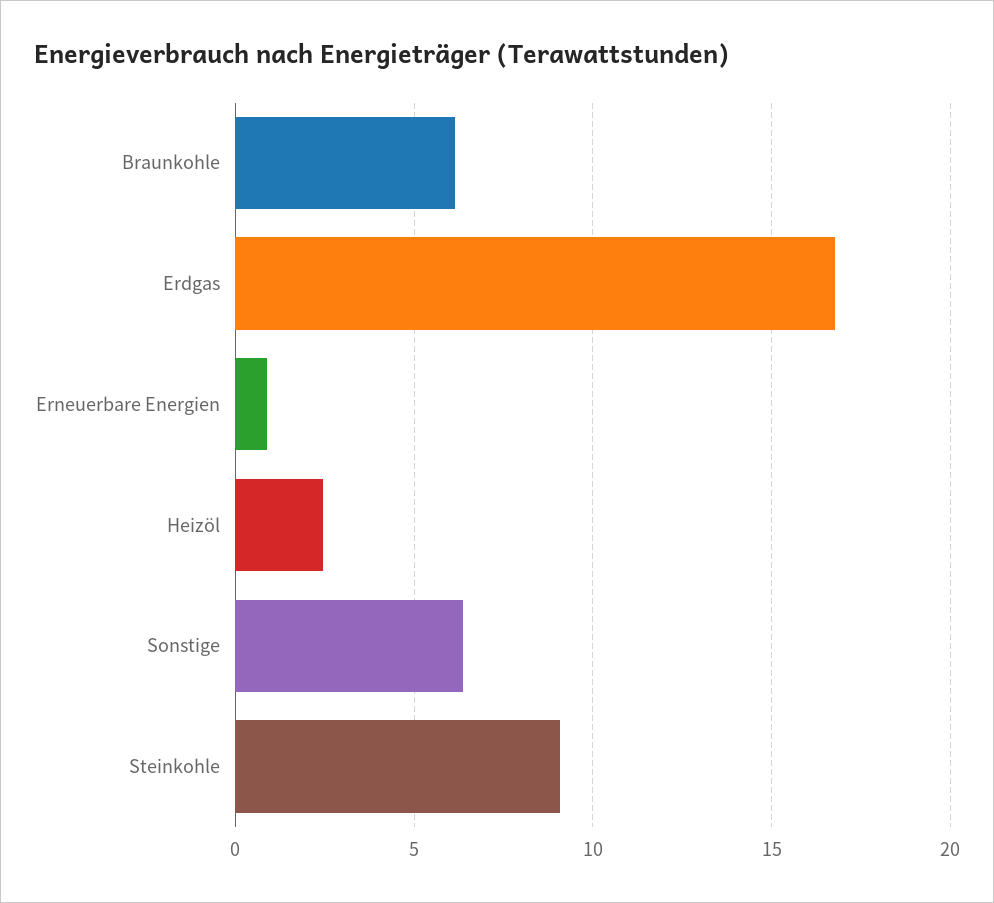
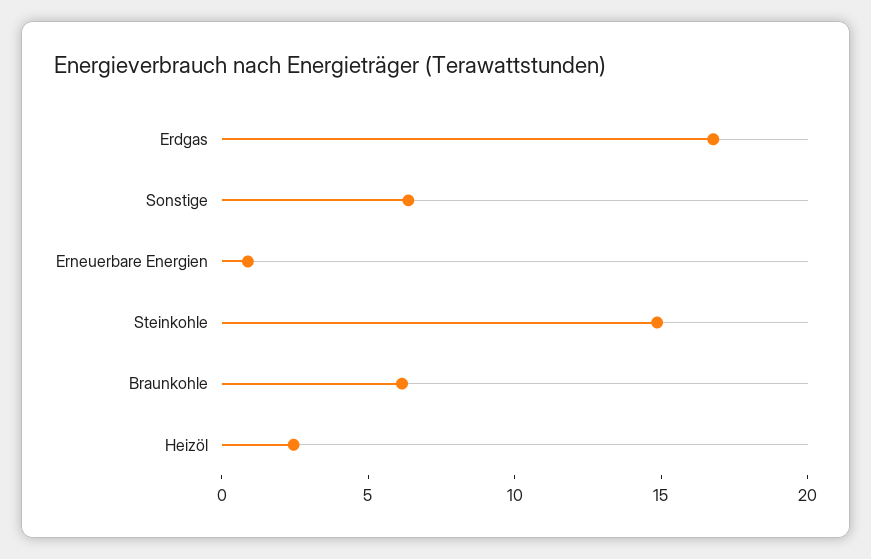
Steinkohle: 9 -> 15

